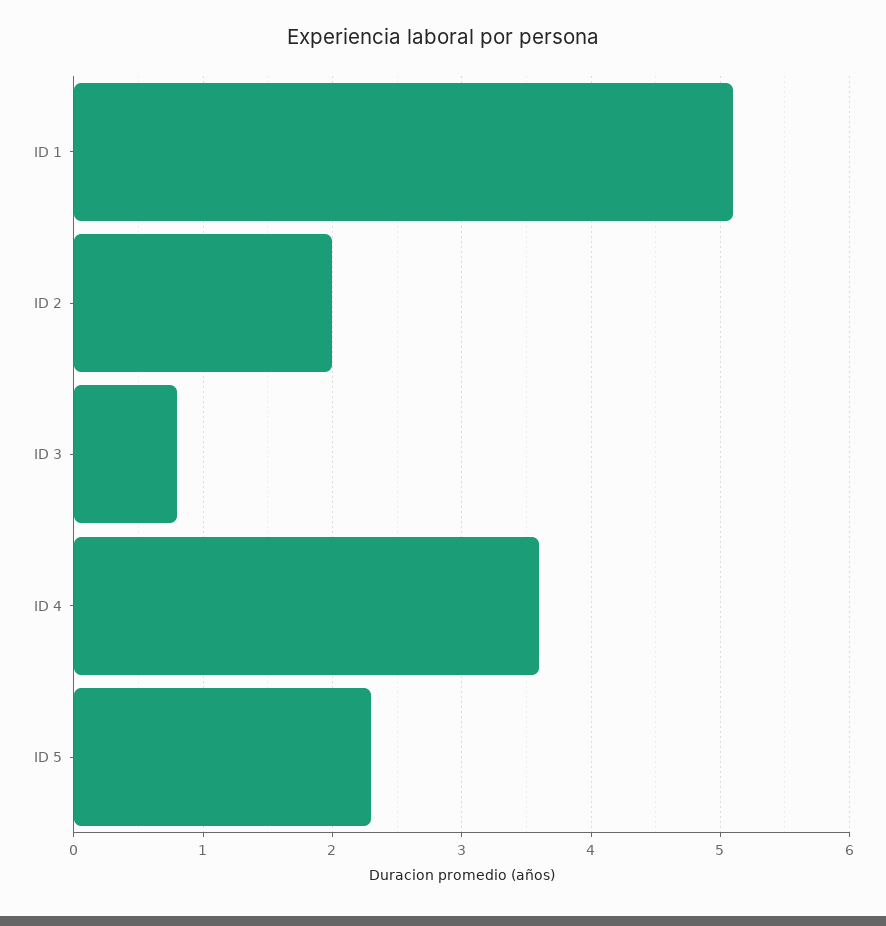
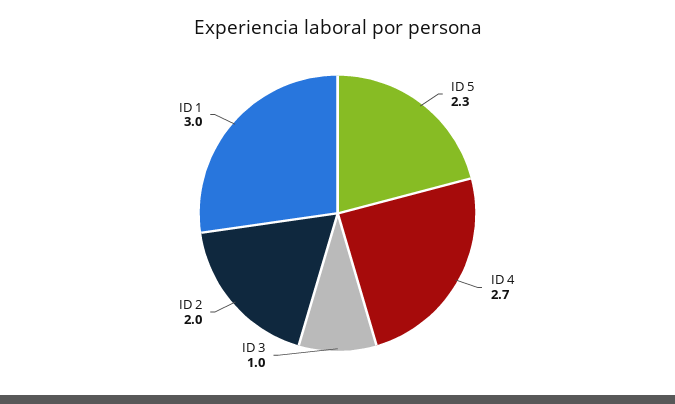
ID 1: 5.1 -> 3
ID 3: 0.8 -> 1
ID 4: 3.6 -> 2.7

